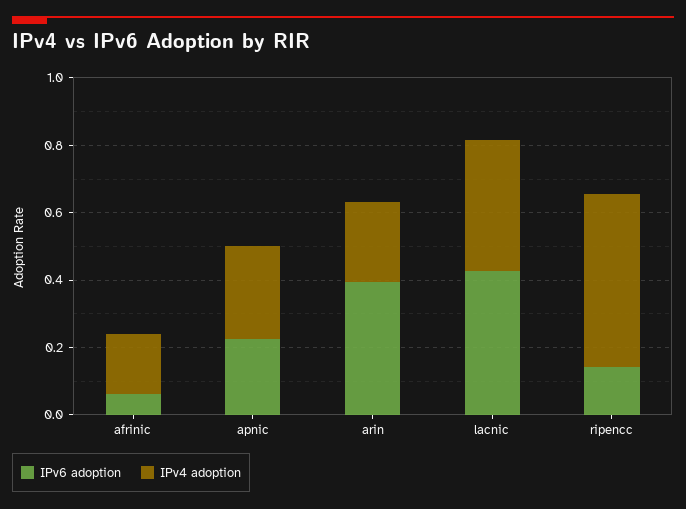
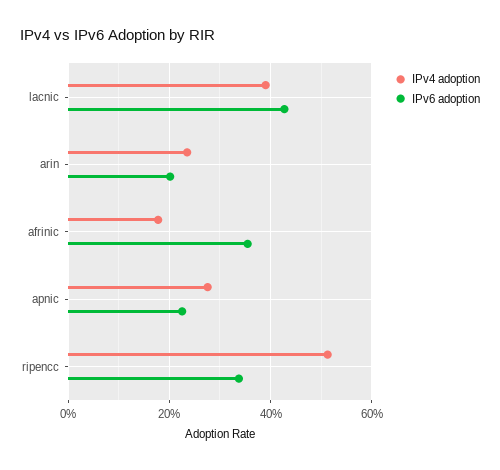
IPv6 adoption, afrinic: 0.05 -> 0.36
IPv6 adoption, arin: 0.4 -> 0.2
IPv6 adoption, ripencc: 0.15 -> 0.34

